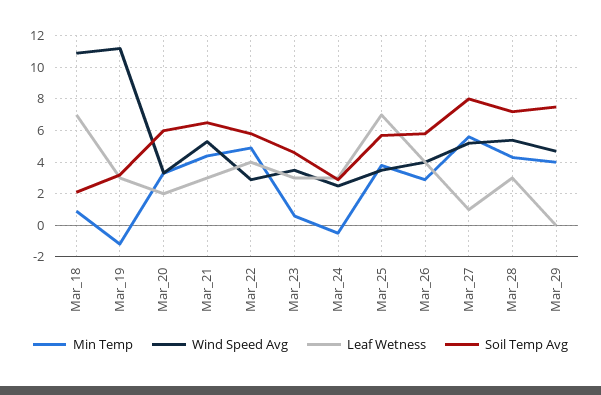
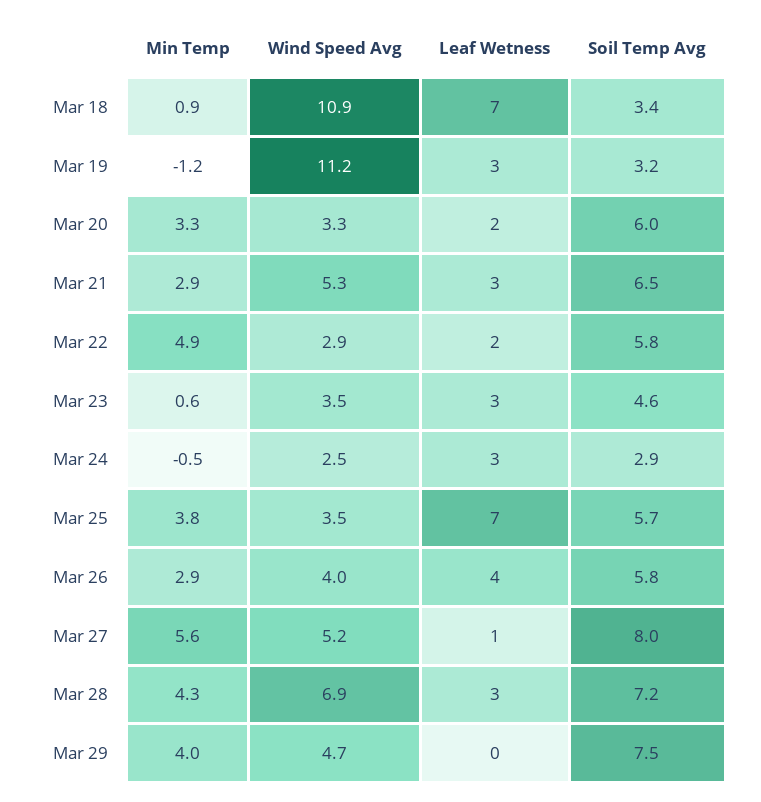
Soil Temp Avg, Mar_18: 2 -> 3.4
Min Temp, Mar_21: 4.5 -> 2.9
Leaf Wetness, Mar_22: 4 -> 2
Wind Speed Avg, Mar_28: 5.5 -> 6.9

